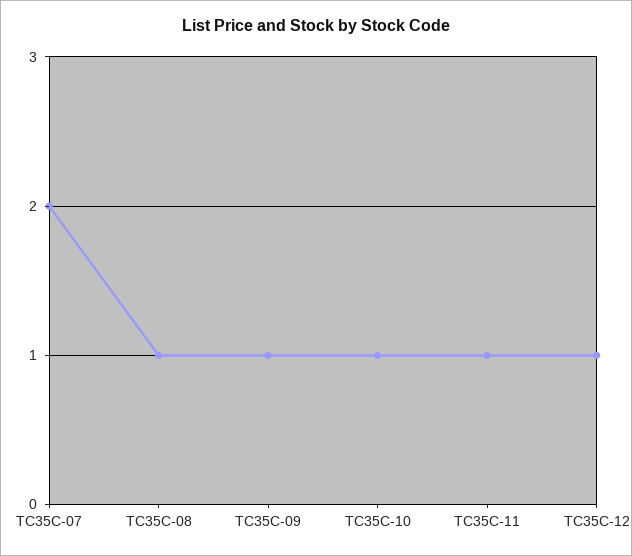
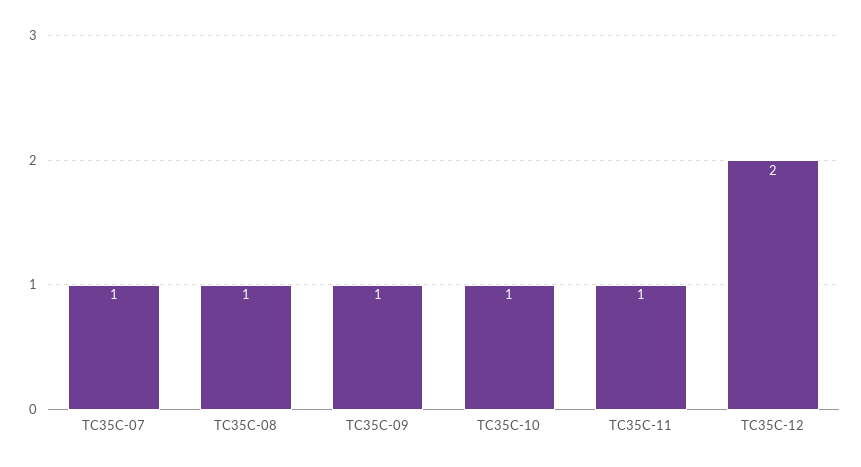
TC35C-07: 2 -> 1
TC35C-12: 1 -> 2

